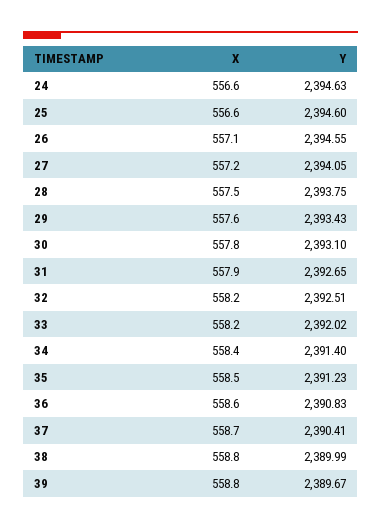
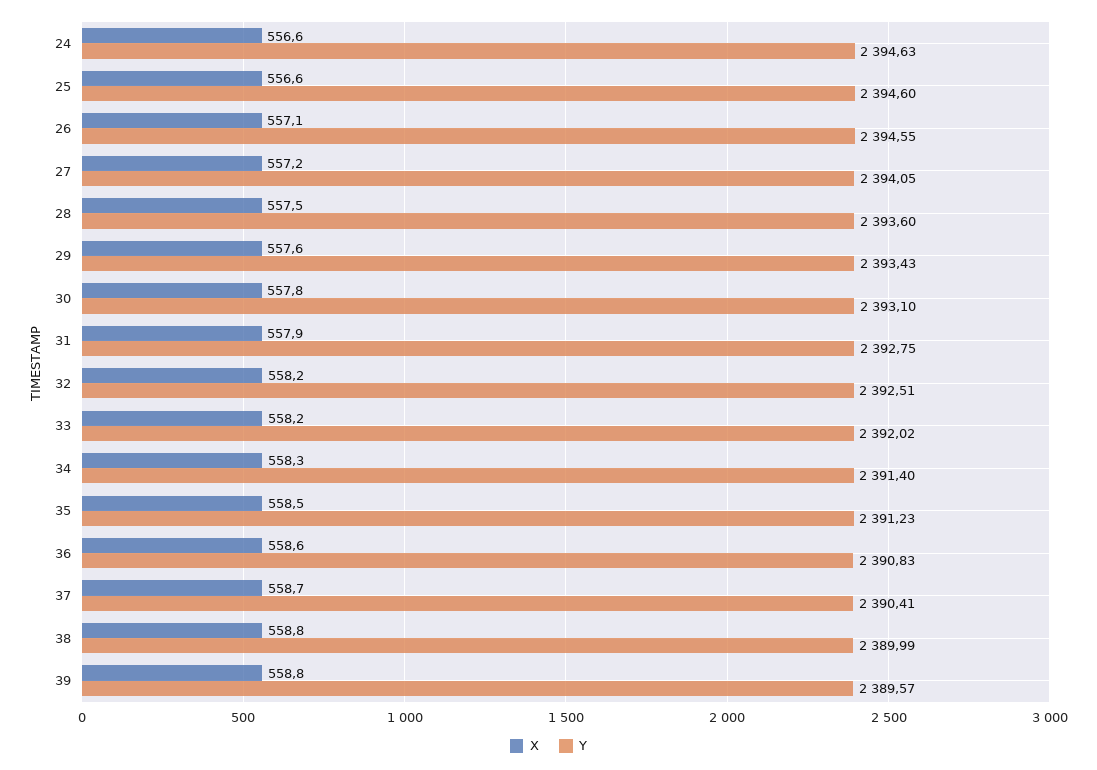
Y, 28: 2393.75 -> 2393.6
Y, 31: 2392.65 -> 2392.75
X, 34: 558.4 -> 558.3
Y, 39: 2389.67 -> 2389.57

